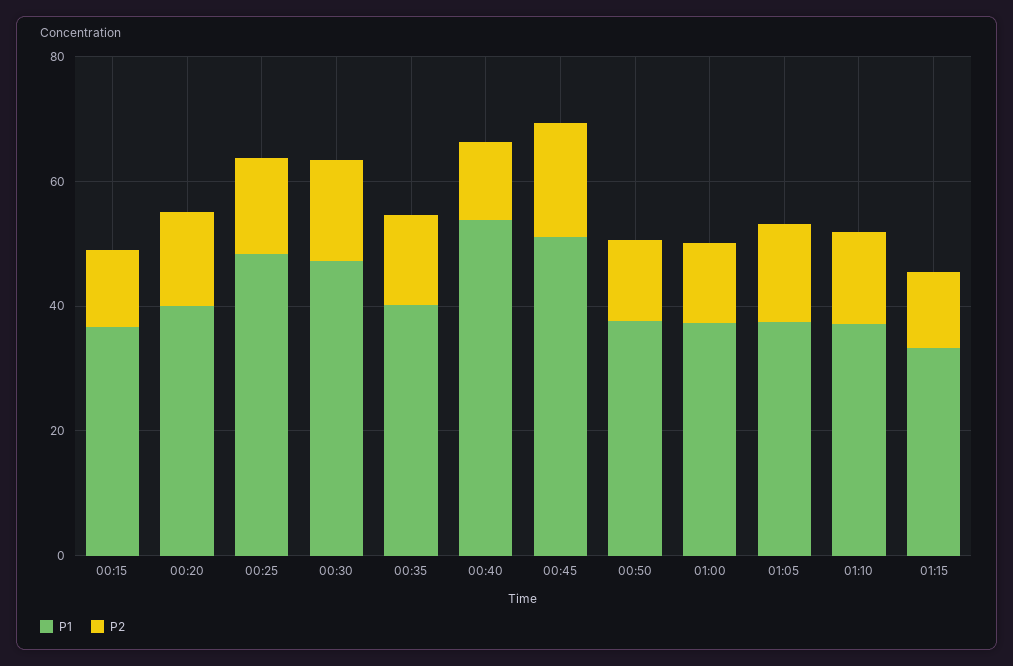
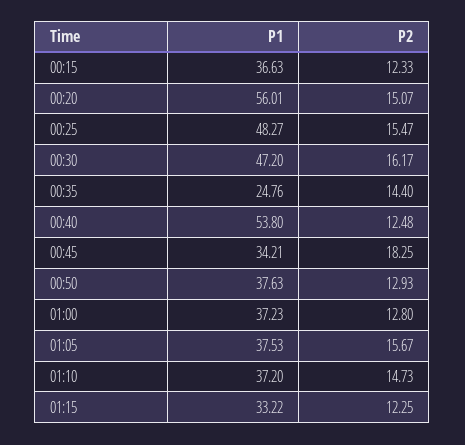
P1, 00:20: 40 -> 56.01
P1, 00:35: 40 -> 24.76
P1, 00:45: 50 -> 34.21

